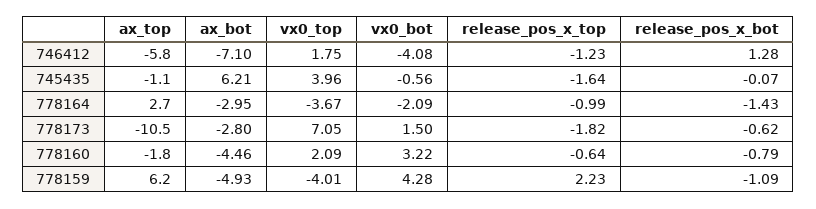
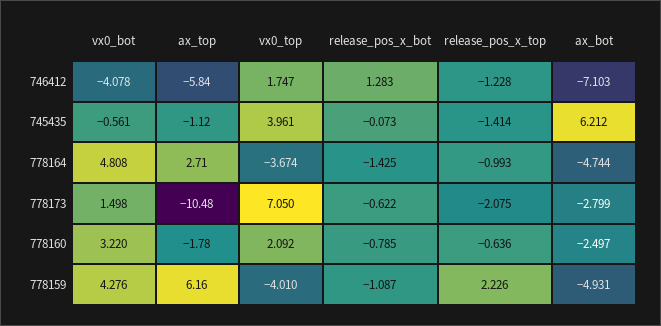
release_pos_x_top, 745435: -1.64 -> -1.414
ax_bot, 778164: -2.95 -> -4.744
vx0_bot, 778164: -2.09 -> 4.808
release_pos_x_top, 778173: -1.82 -> -2.075
ax_bot, 778160: -4.46 -> -2.497

